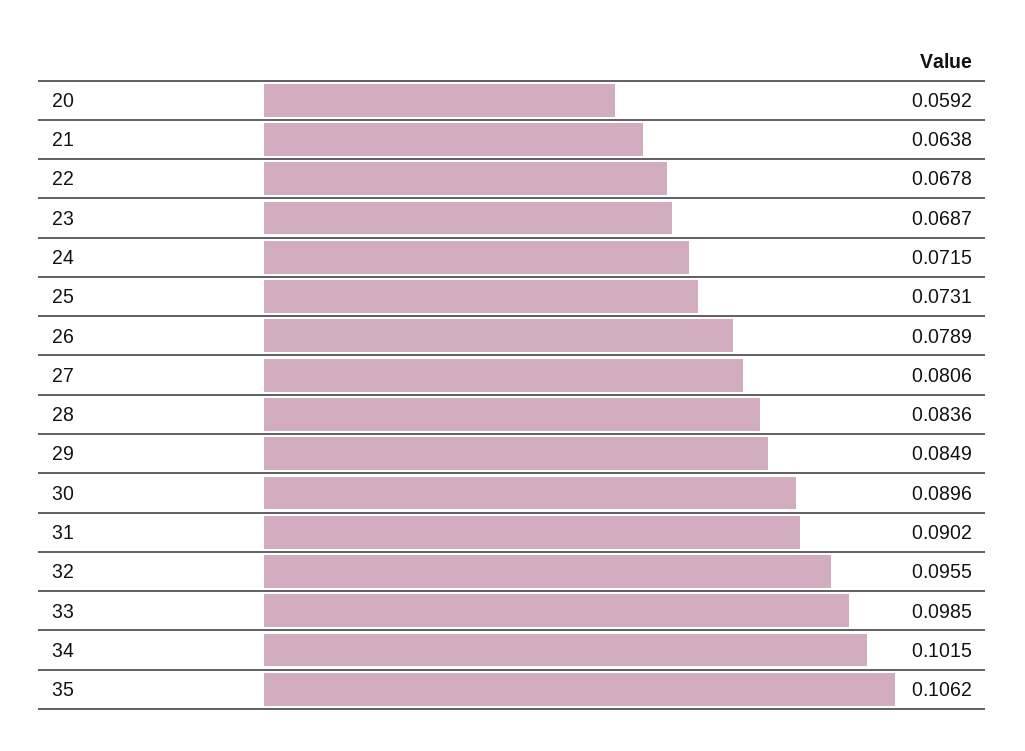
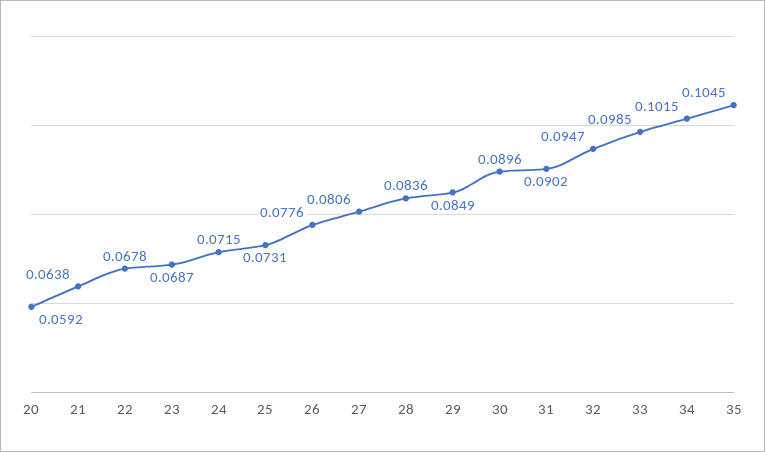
26: 0.0789 -> 0.0776
32: 0.0955 -> 0.0947
35: 0.1062 -> 0.1045

